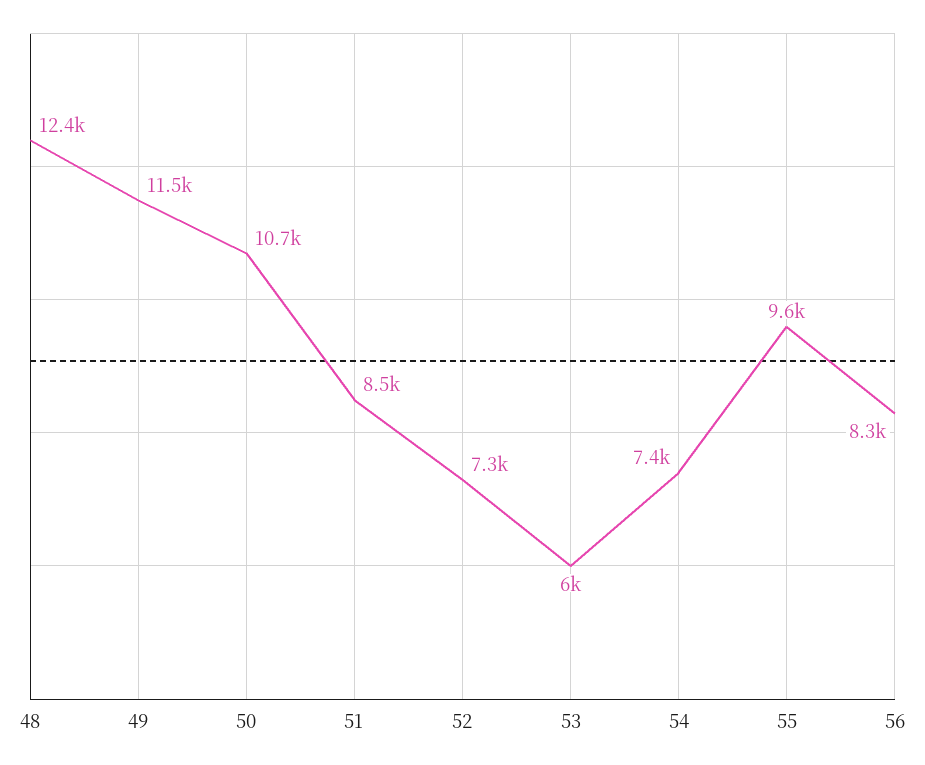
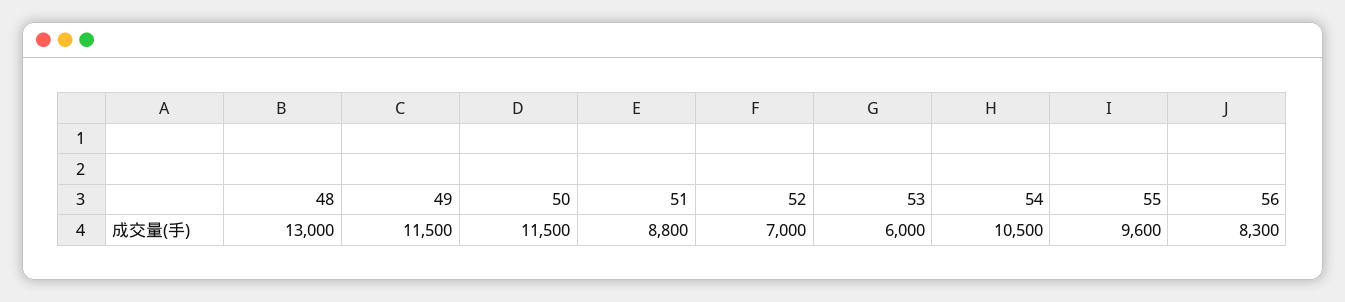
48: 12400 -> 13000
50: 10700 -> 11500
51: 8500 -> 8800
52: 7300 -> 7000
54: 7400 -> 10500

